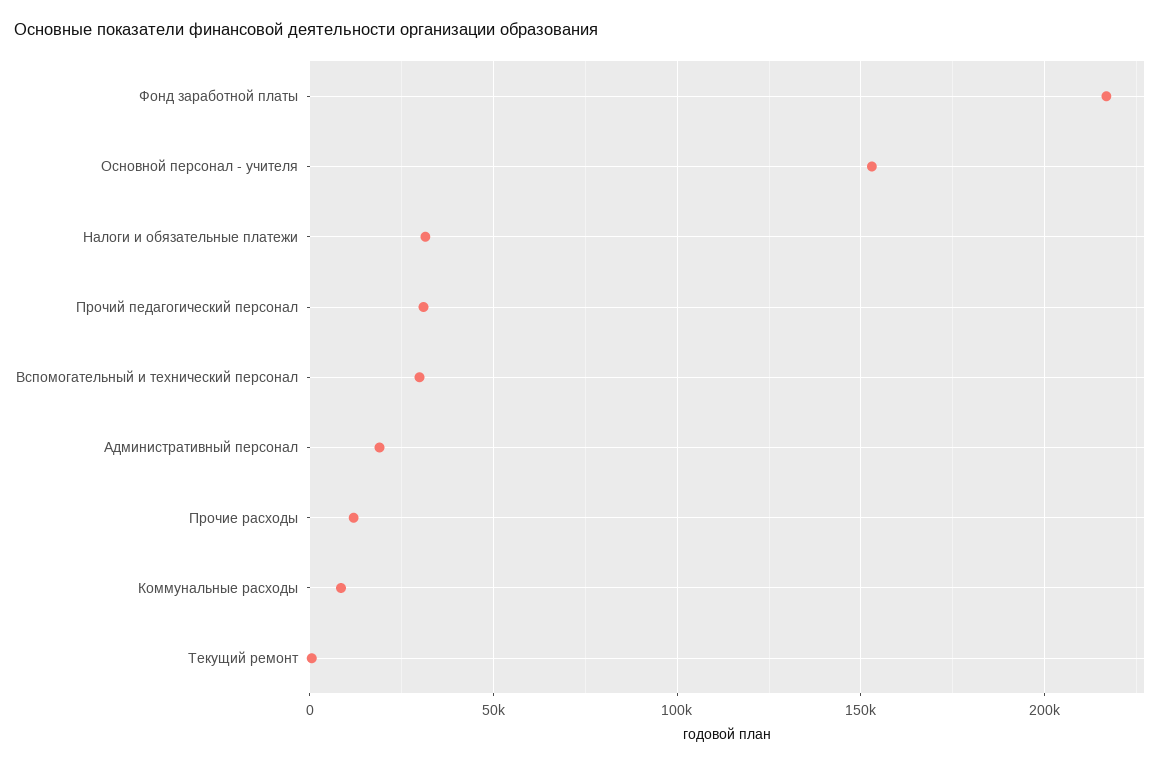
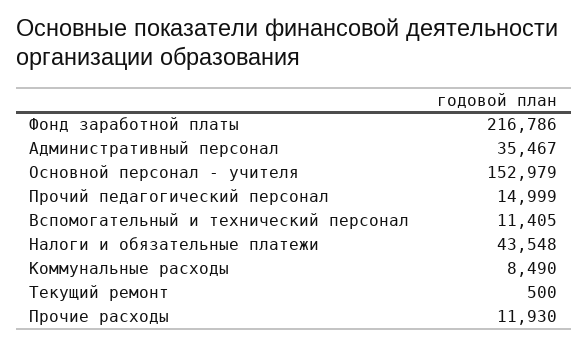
Налоги и обязательные платежи: 30000 -> 43548
Прочий педагогический персонал: 30000 -> 14999
Вспомогательный и технический персонал: 30000 -> 11405
Административный персонал: 20000 -> 35467

